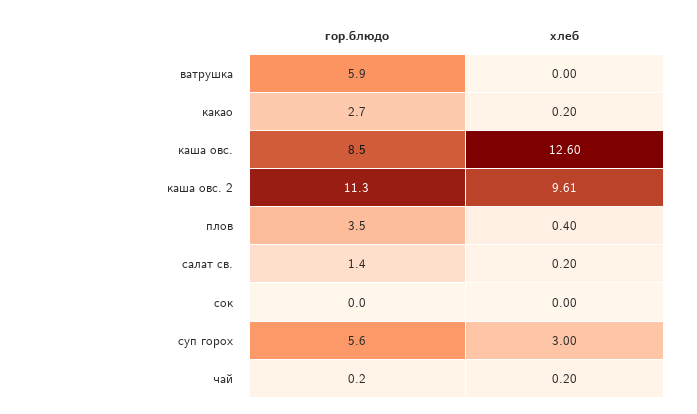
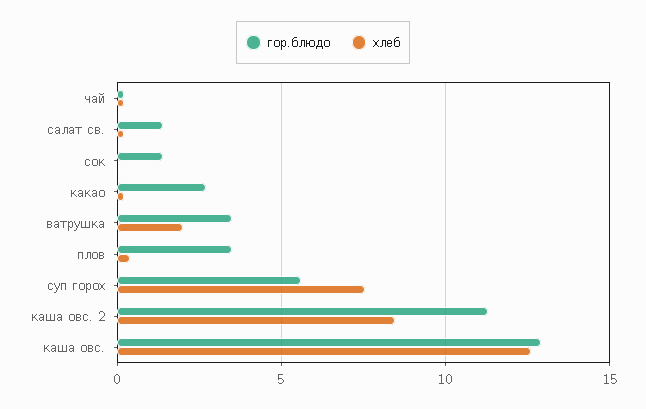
гор.блюдо, ватрушка: 5.9 -> 3.5
хлеб, ватрушка: 0 -> 2
гор.блюдо, каша овс.: 8.5 -> 13
хлеб, каша овс. 2: 9.61 -> 8.5
гор.блюдо, сок: 0 -> 1.5
хлеб, суп горох: 3 -> 7.5

